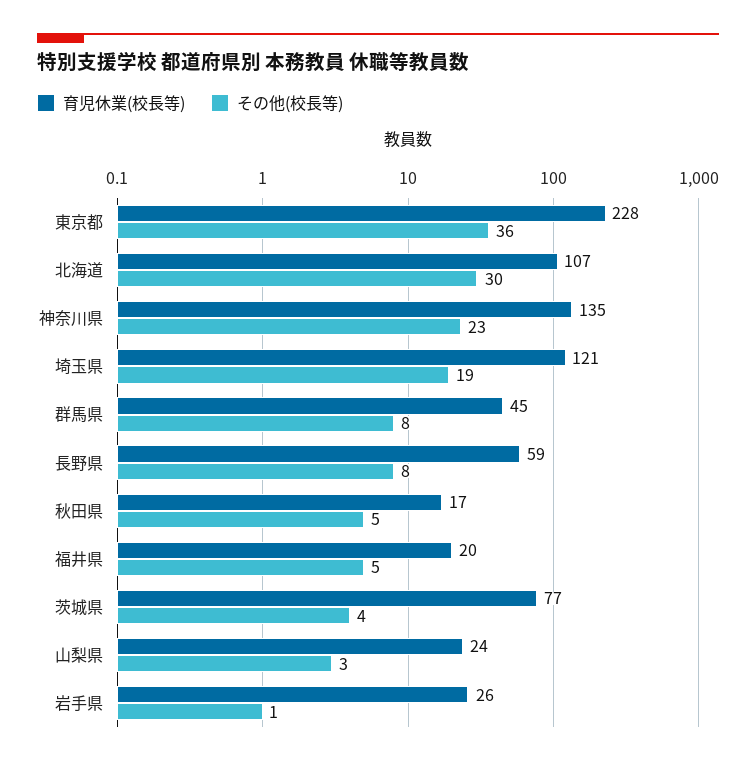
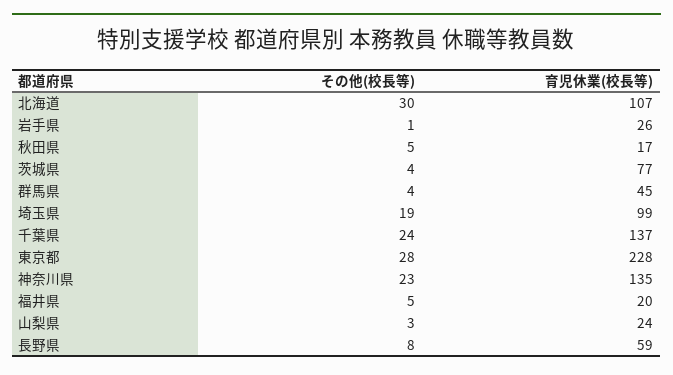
その他(校長等), 東京都: 36 -> 28
育児休業(校長等), 埼玉県: 121 -> 99
その他(校長等), 群馬県: 8 -> 4
その他(校長等), 千葉県: none -> 24
育児休業(校長等), 千葉県: none -> 137

